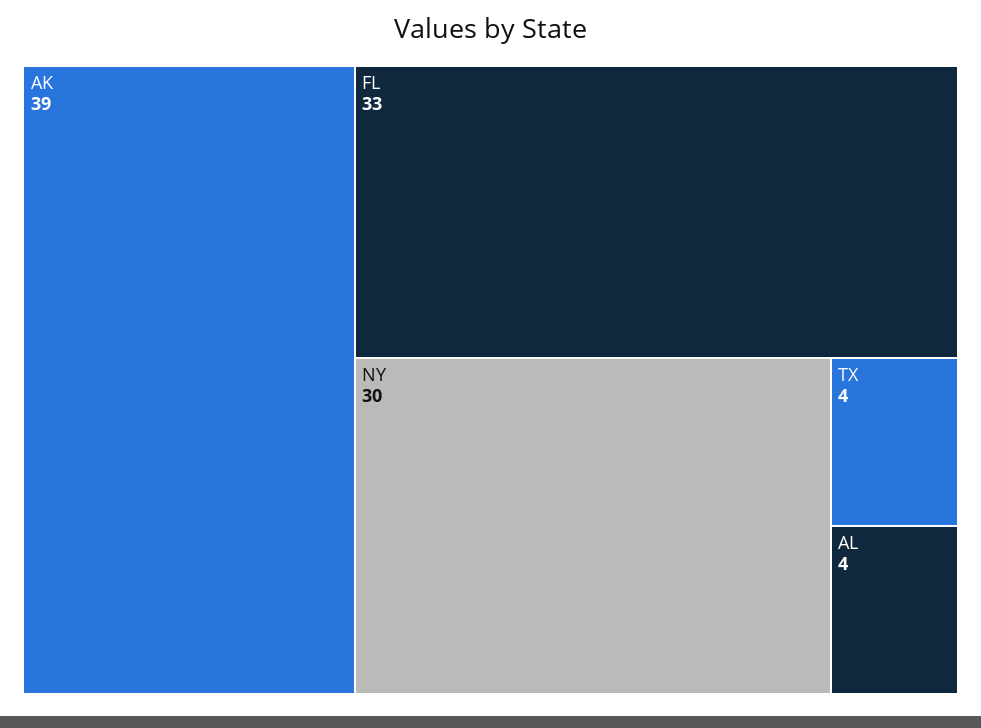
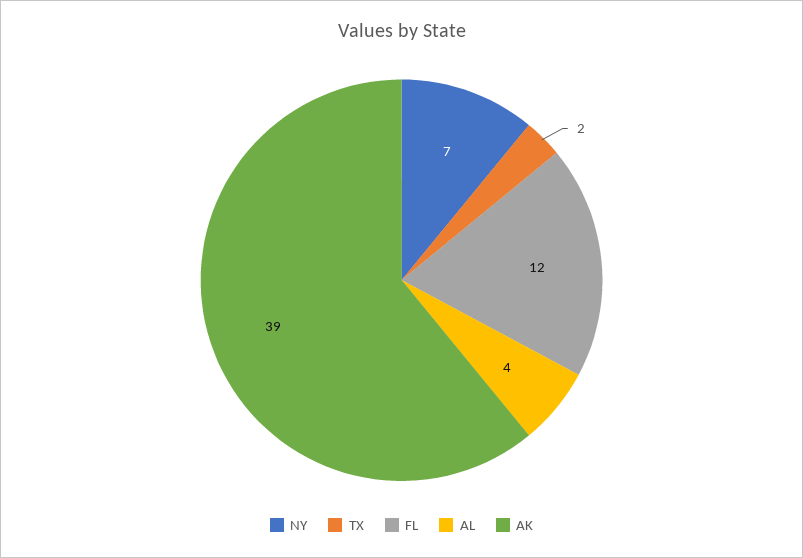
FL: 33 -> 12
NY: 30 -> 7
TX: 4 -> 2

